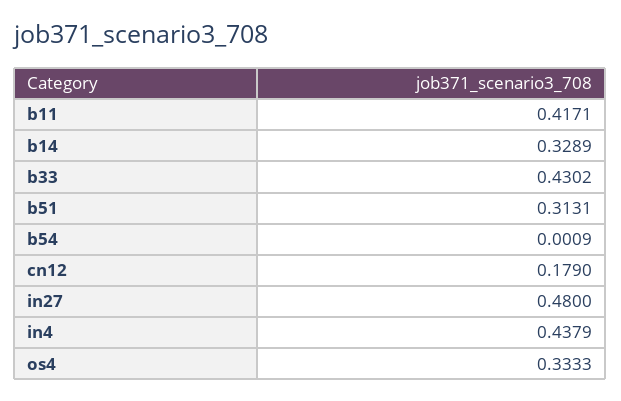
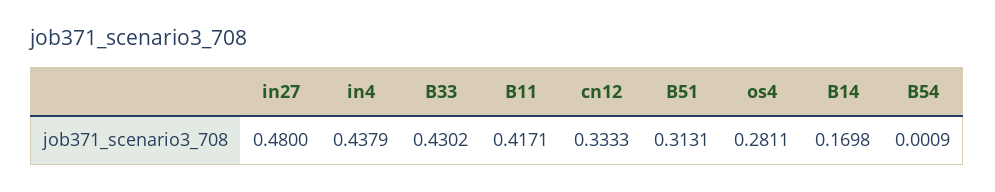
b14: 0.3289 -> 0.1698
cn12: 0.179 -> 0.3333
os4: 0.3333 -> 0.2811

